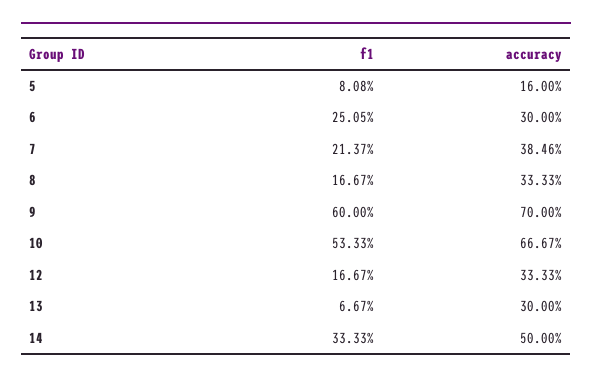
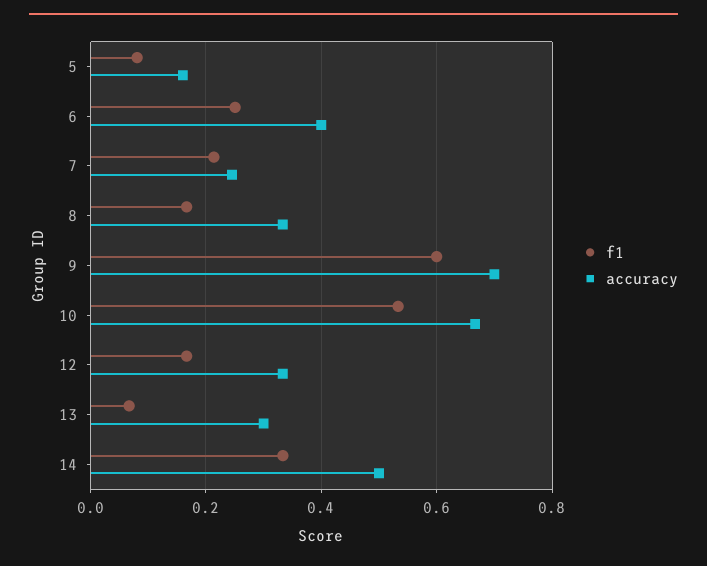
accuracy, 6: 0.3 -> 0.4
accuracy, 7: 0.3846 -> 0.24

